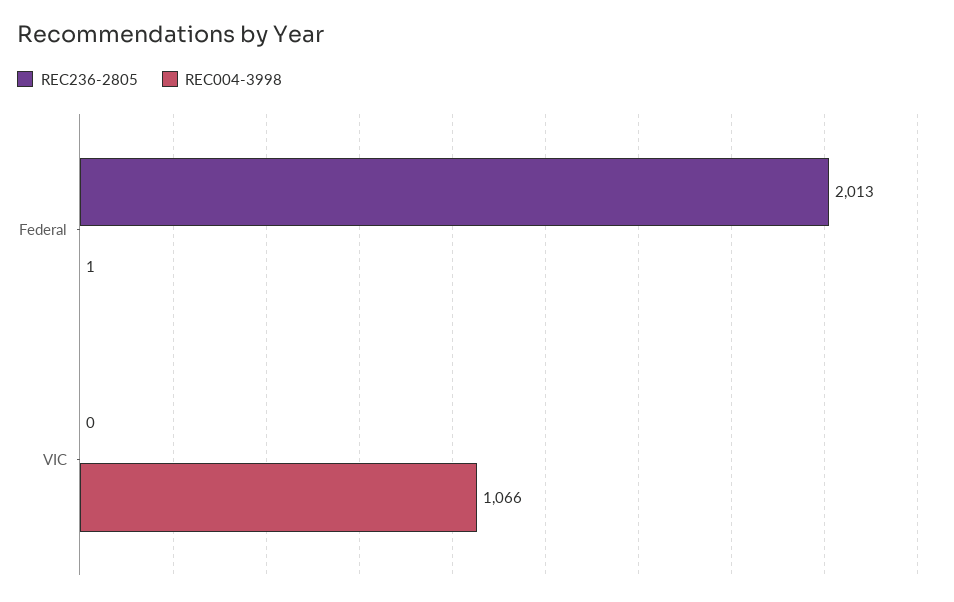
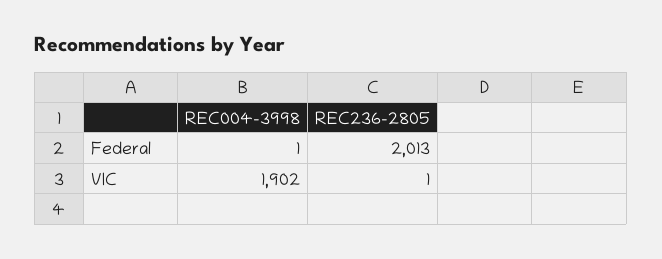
REC236-2805, VIC: 0 -> 1
REC004-3998, VIC: 1066 -> 1902

